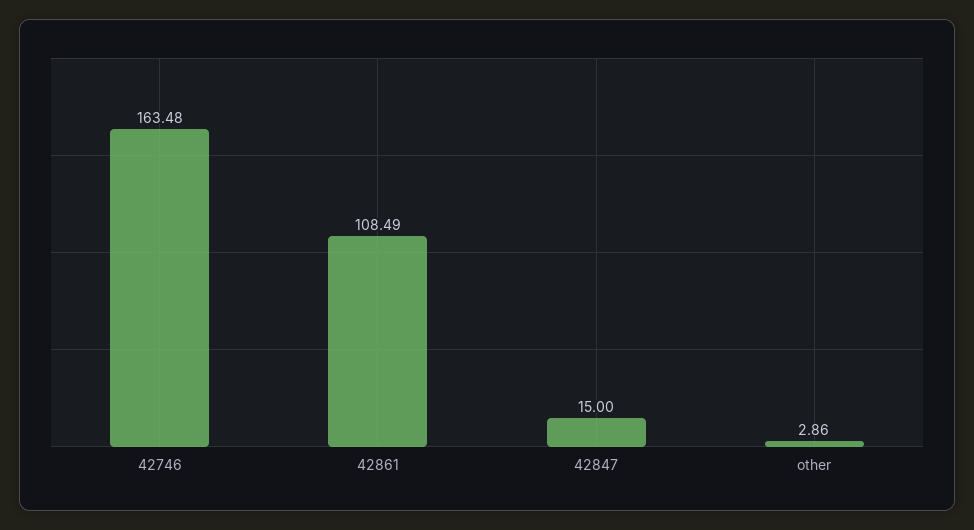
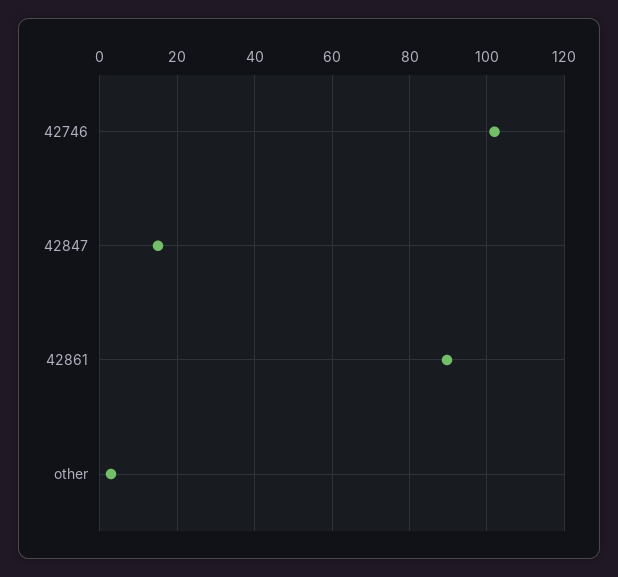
42746: 163.48 -> 102
42861: 108.49 -> 90

